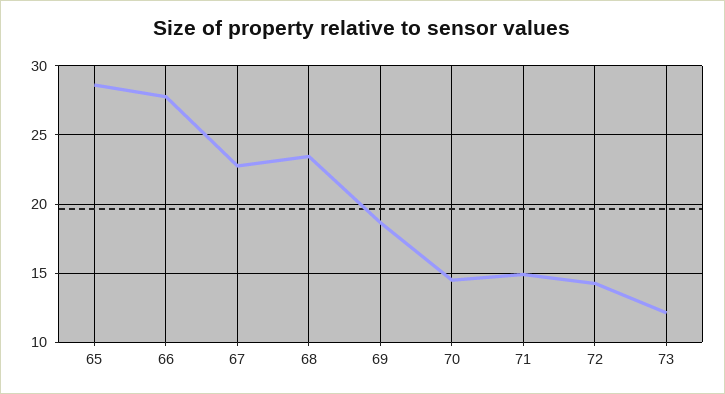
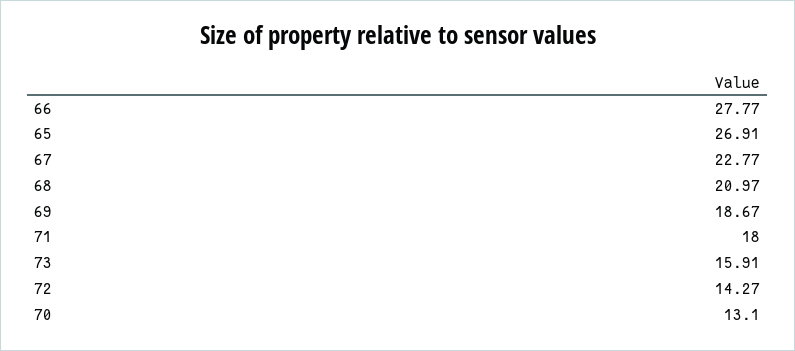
65: 28.5 -> 26.91
68: 23.5 -> 20.97
70: 14.5 -> 13.1
71: 15 -> 18
73: 12 -> 15.91

